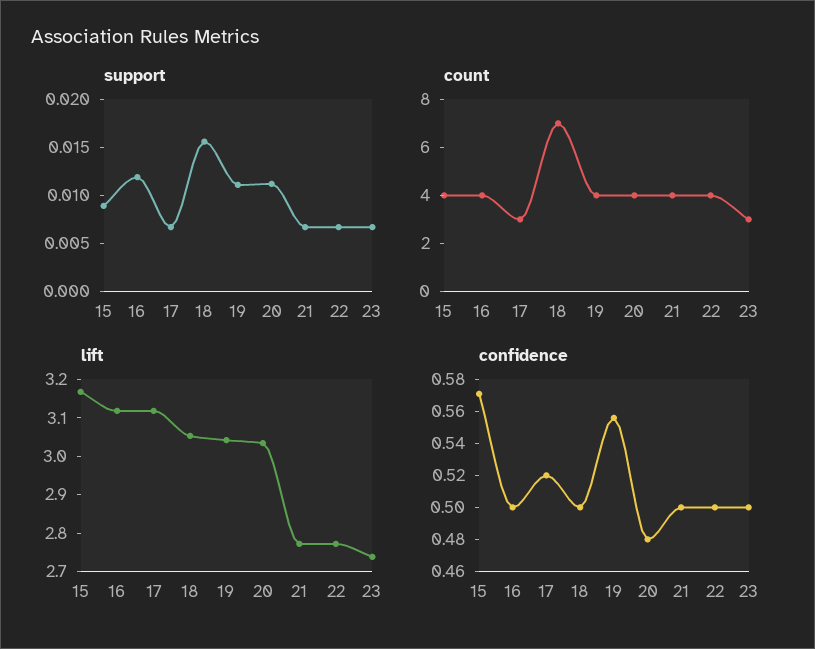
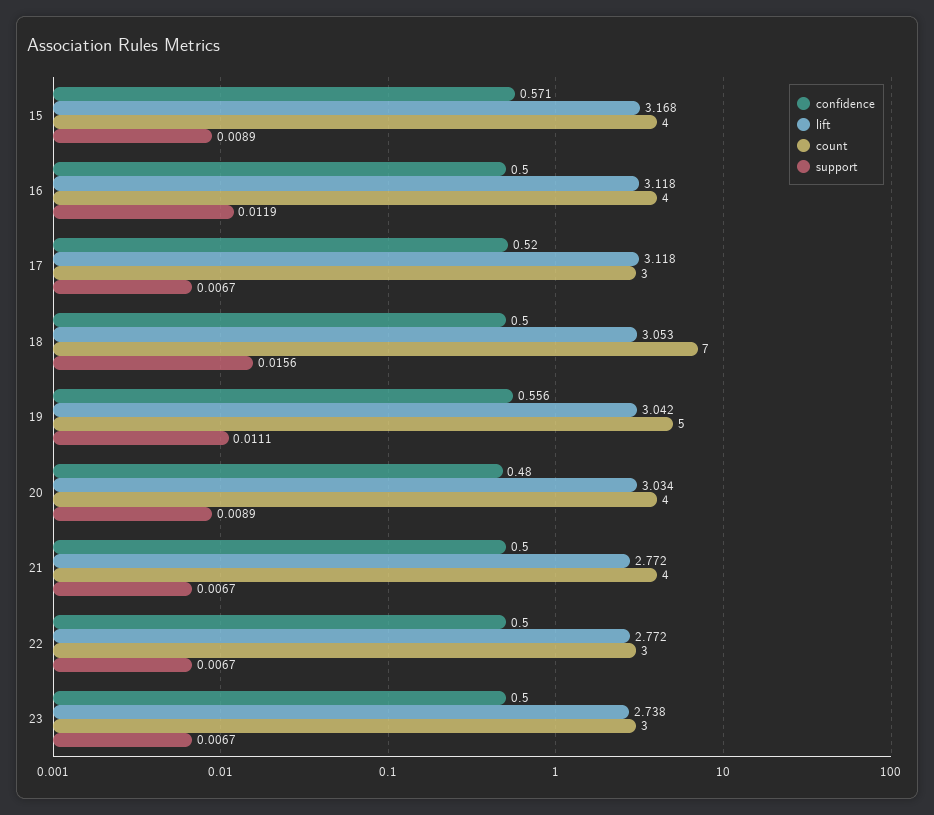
support, 20: 0.011 -> 0.0089
count, 19: 4 -> 5
count, 22: 4 -> 3

